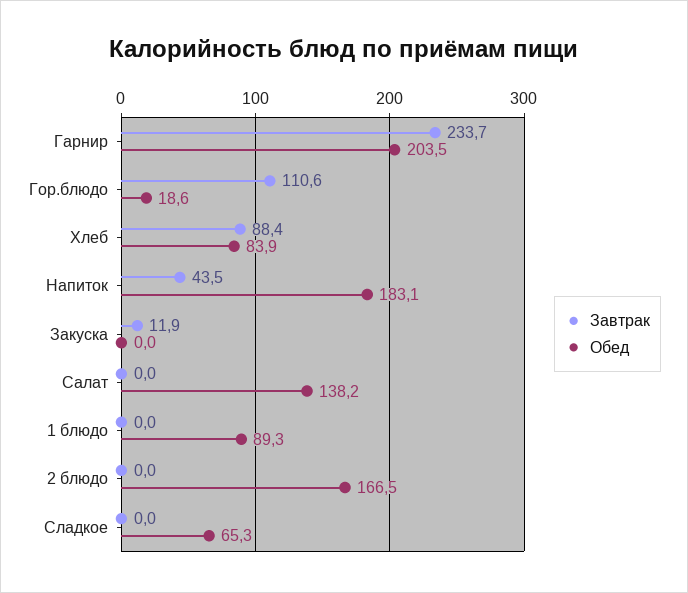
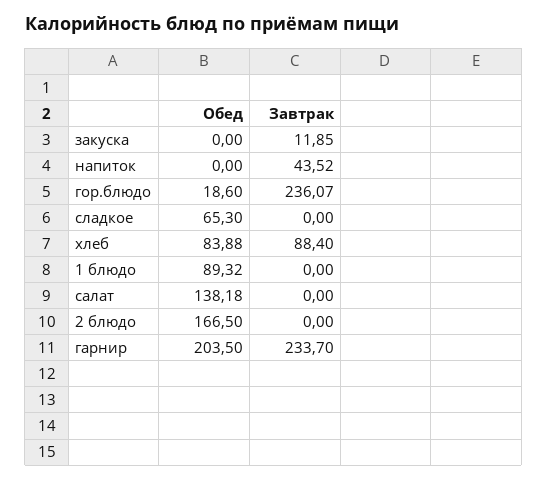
Завтрак, Гор.блюдо: 110.6 -> 236.07
Обед, Напиток: 183.1 -> 0

